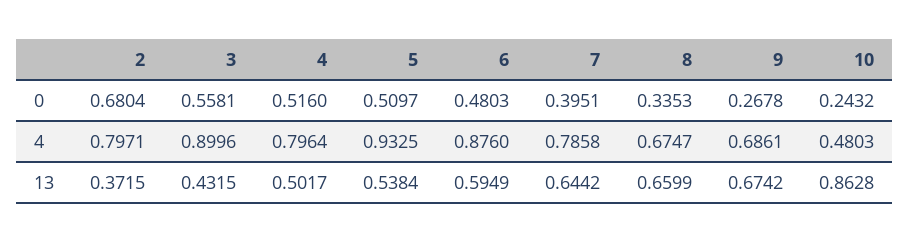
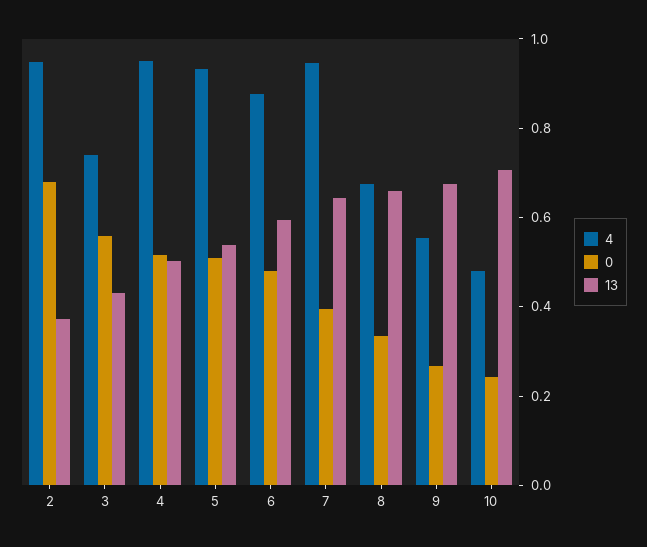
4, 2: 0.7971 -> 0.95
4, 3: 0.8996 -> 0.75
4, 4: 0.7964 -> 0.95
4, 7: 0.7858 -> 0.95
4, 9: 0.6861 -> 0.55
13, 10: 0.8628 -> 0.7

